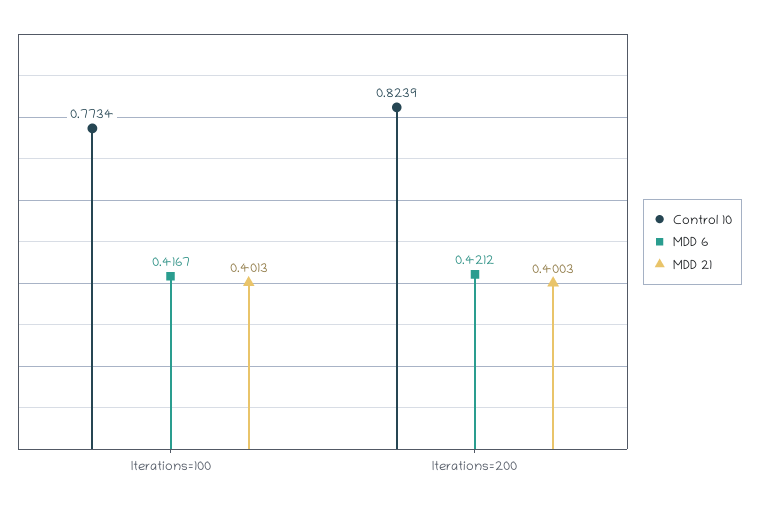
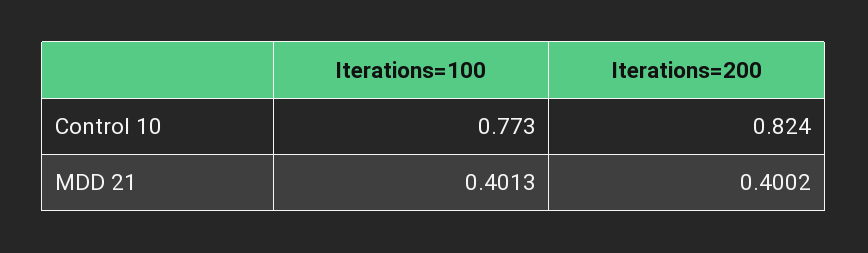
MDD 6, Iterations=100: 0.4167 -> none
MDD 6, Iterations=200: 0.4212 -> none
MDD 21, Iterations=200: 0.4003 -> 0.4002

